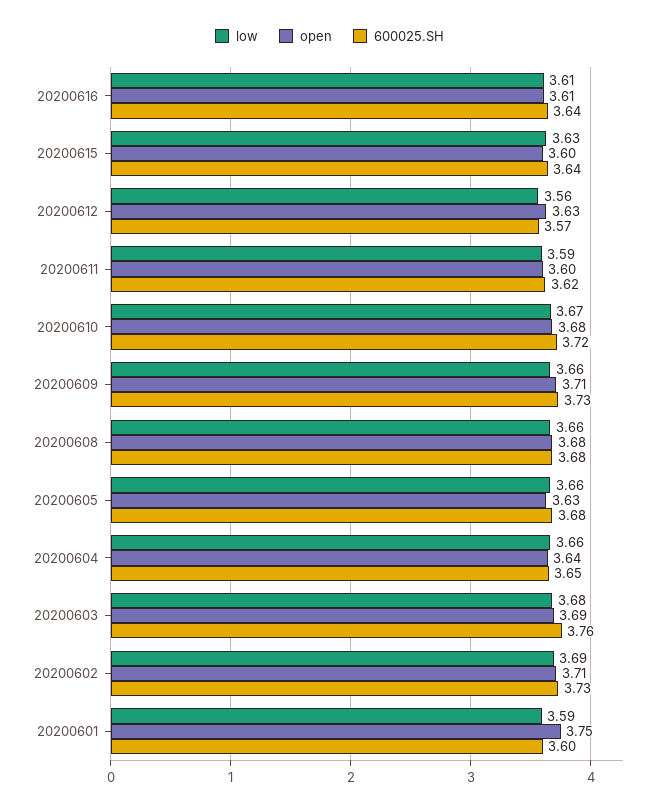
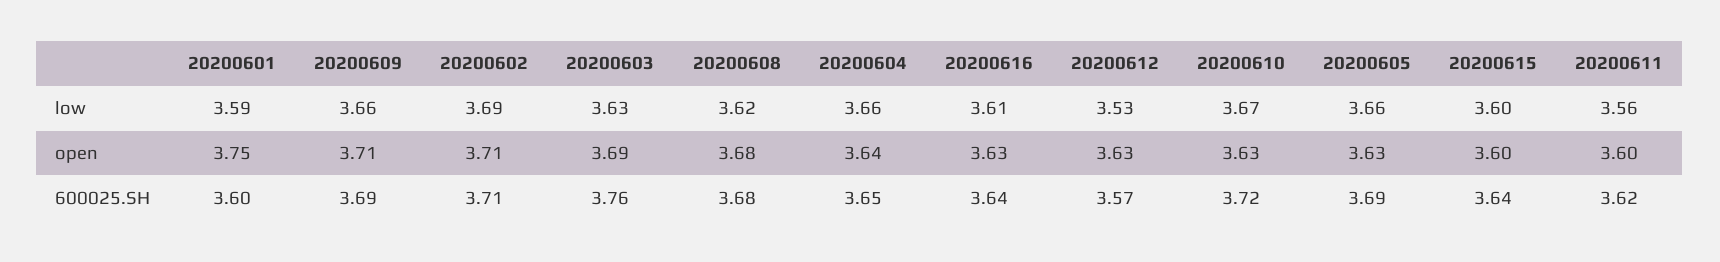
open, 20200616: 3.61 -> 3.63
low, 20200615: 3.63 -> 3.6
low, 20200612: 3.56 -> 3.53
low, 20200611: 3.59 -> 3.56
open, 20200610: 3.68 -> 3.63
600025.SH, 20200609: 3.73 -> 3.69
low, 20200608: 3.66 -> 3.62
600025.SH, 20200605: 3.68 -> 3.69
low, 20200603: 3.68 -> 3.63
600025.SH, 20200602: 3.73 -> 3.71

